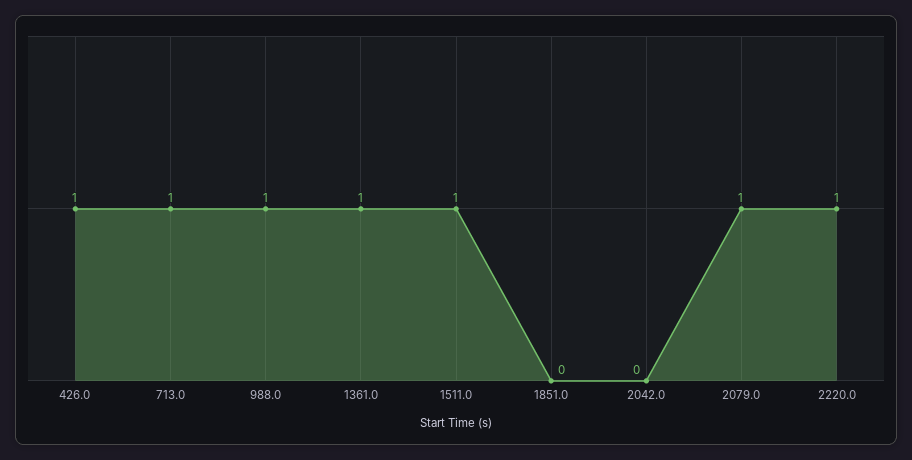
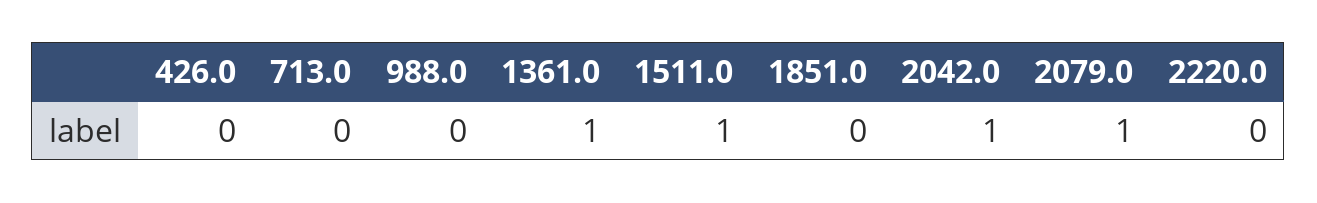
426.0: 1 -> 0
713.0: 1 -> 0
988.0: 1 -> 0
2042.0: 0 -> 1
2220.0: 1 -> 0

